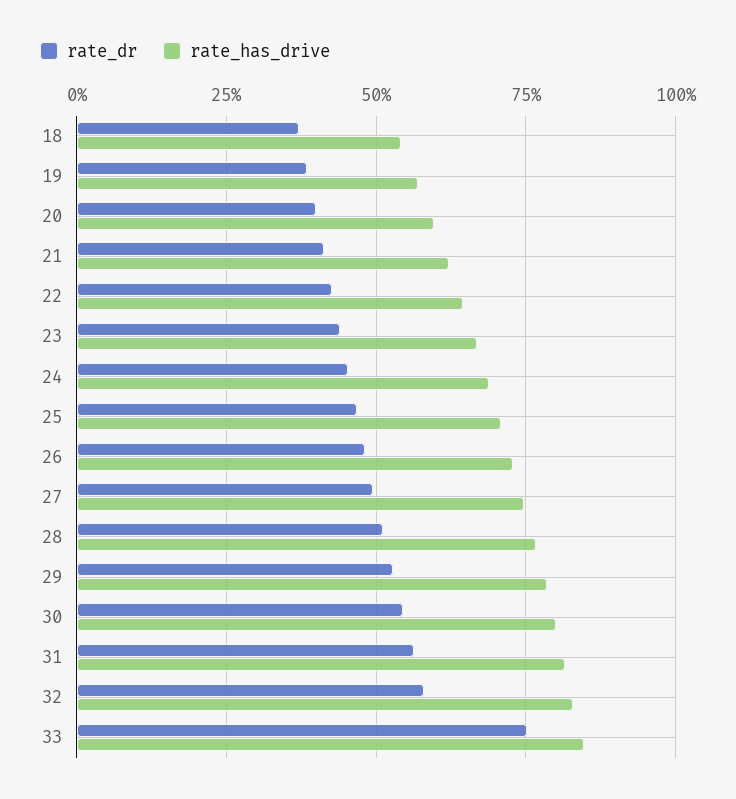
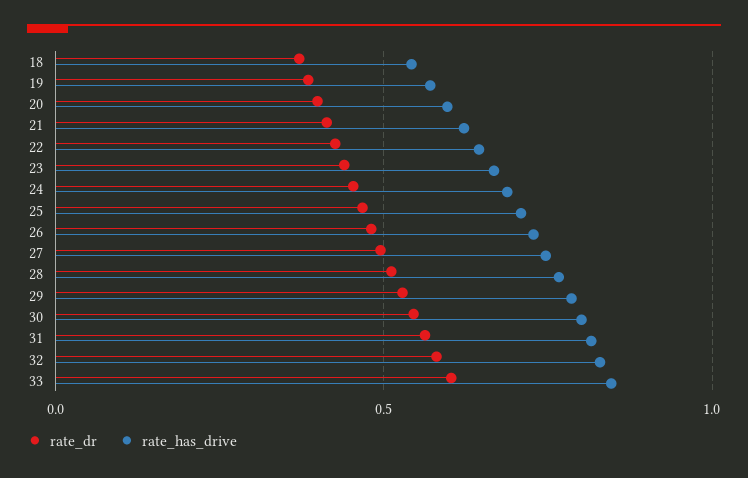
rate_dr, 33: 0.75 -> 0.6

